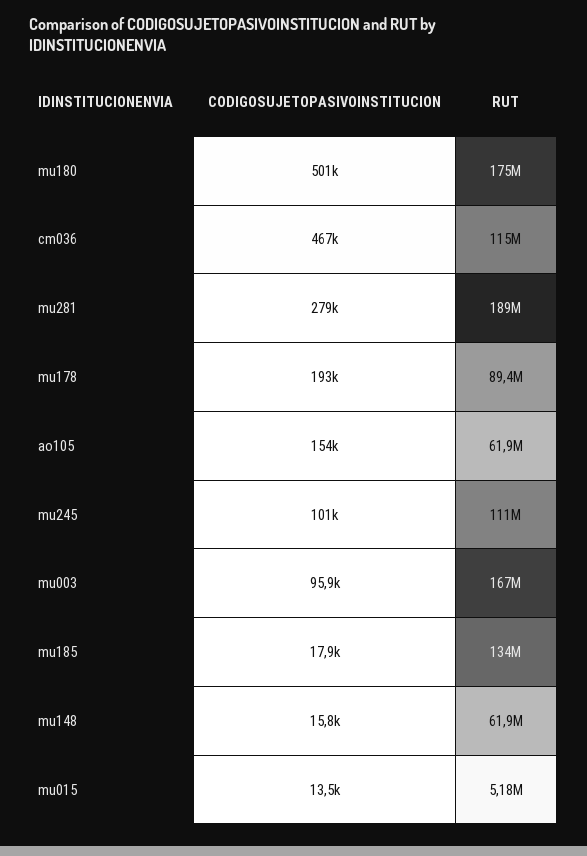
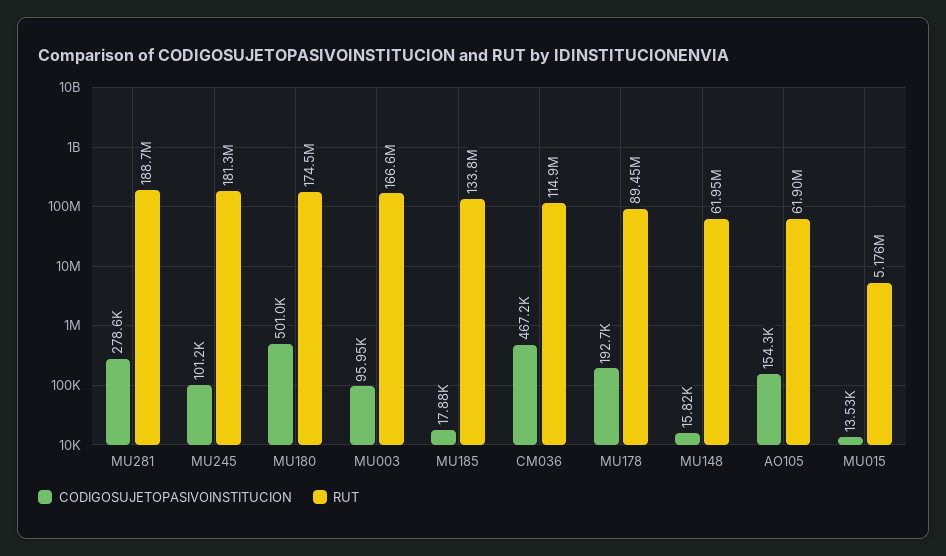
RUT, mu245: 111000000 -> 181300000

